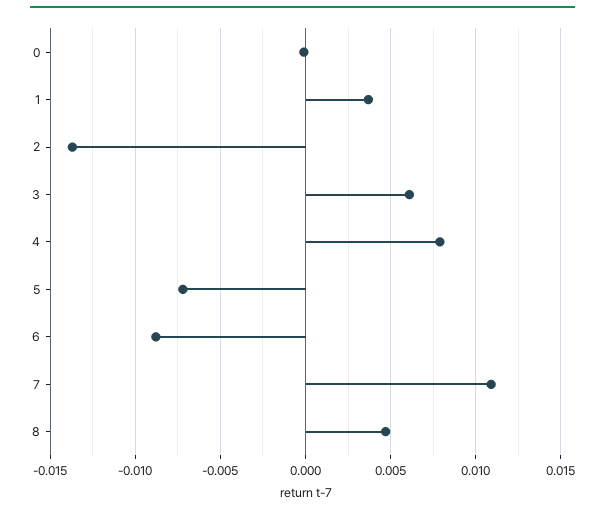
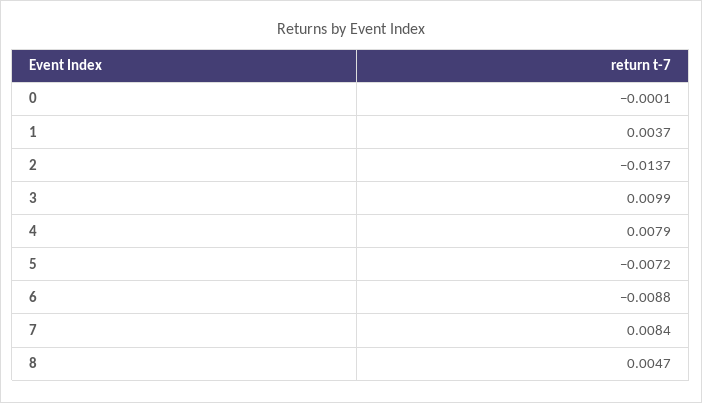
3: 0.006 -> 0.0099
7: 0.011 -> 0.0084

